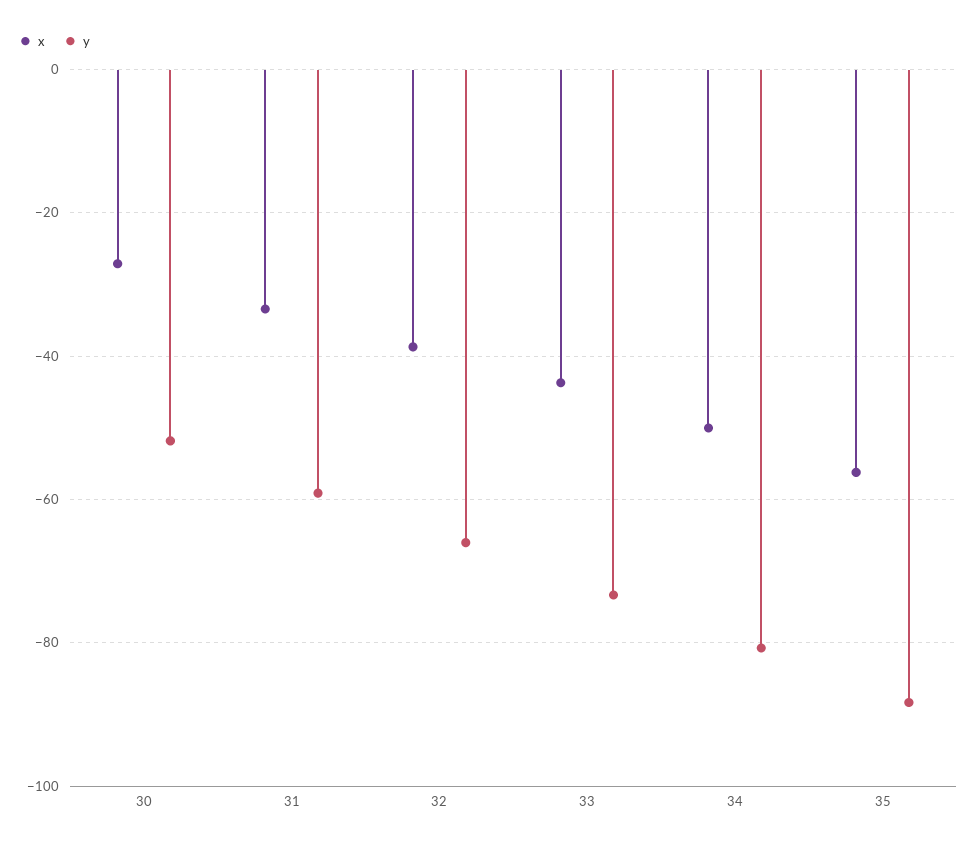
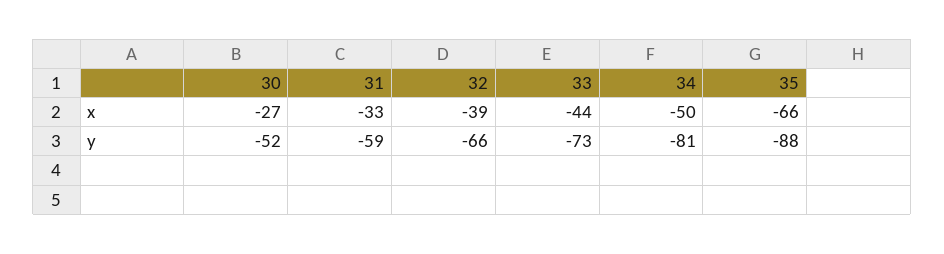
x, 35: -56 -> -66

